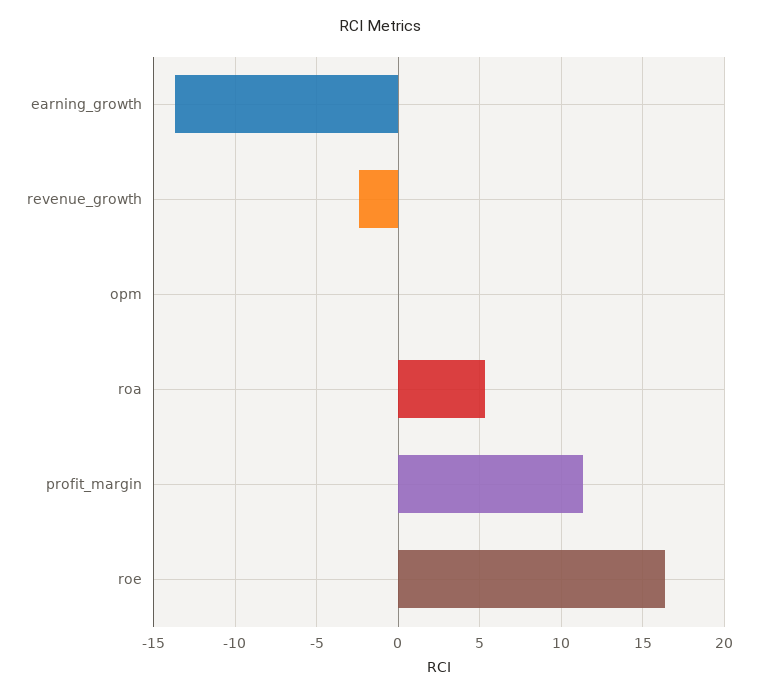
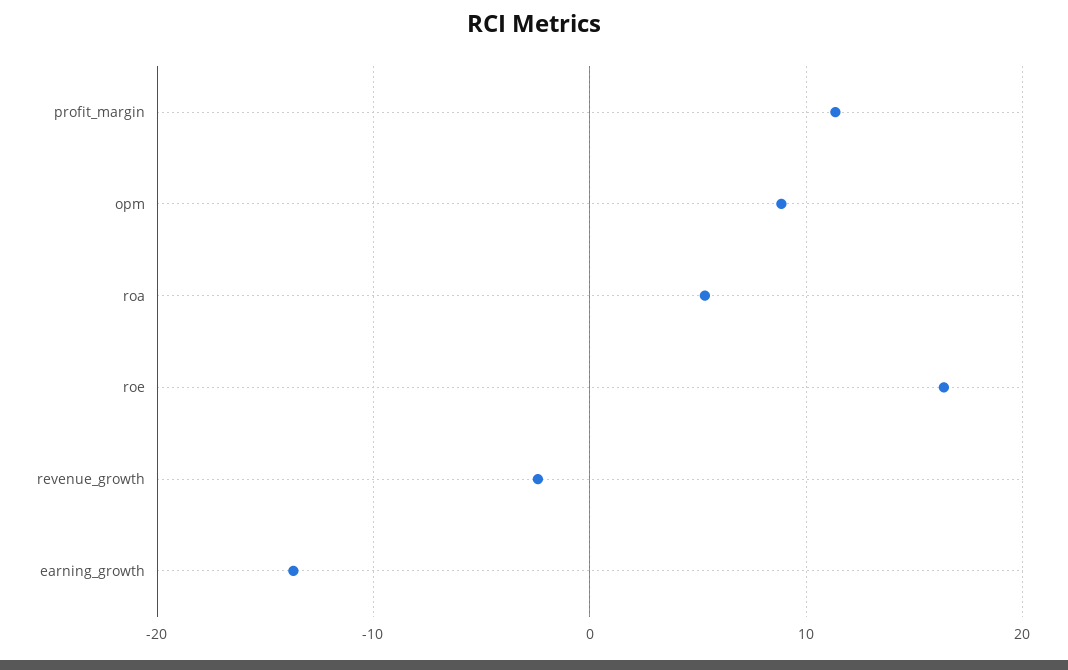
opm: 0 -> 9

